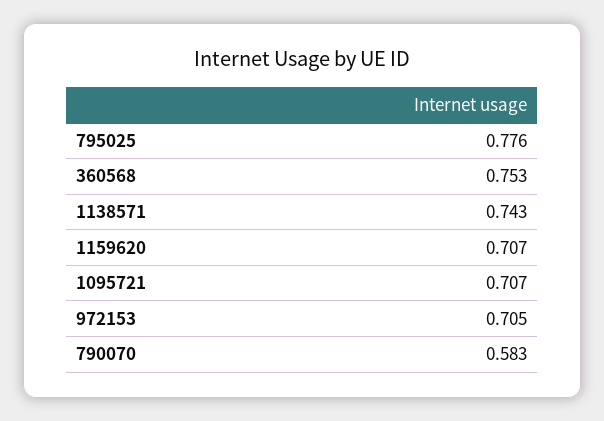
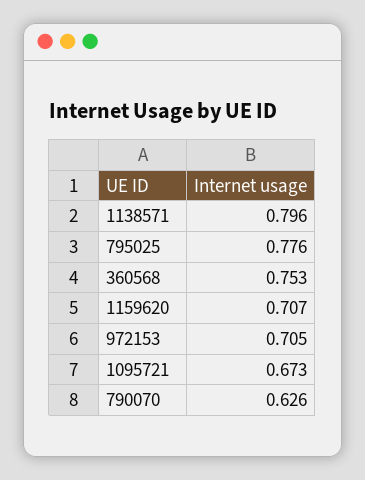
1138571: 0.743 -> 0.796
1095721: 0.707 -> 0.673
790070: 0.583 -> 0.626

